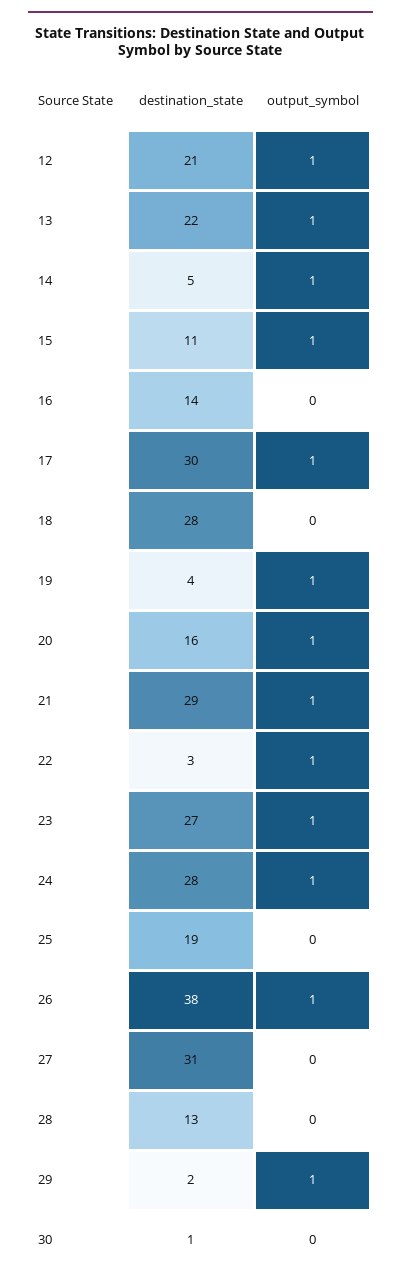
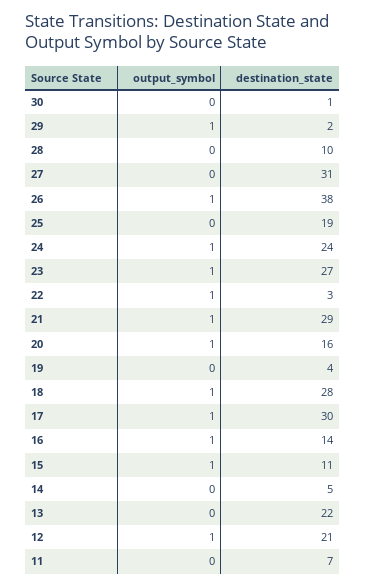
output_symbol, 13: 1 -> 0
output_symbol, 14: 1 -> 0
output_symbol, 16: 0 -> 1
output_symbol, 18: 0 -> 1
output_symbol, 19: 1 -> 0
destination_state, 24: 28 -> 24
destination_state, 28: 13 -> 10
output_symbol, 11: none -> 0
destination_state, 11: none -> 7

